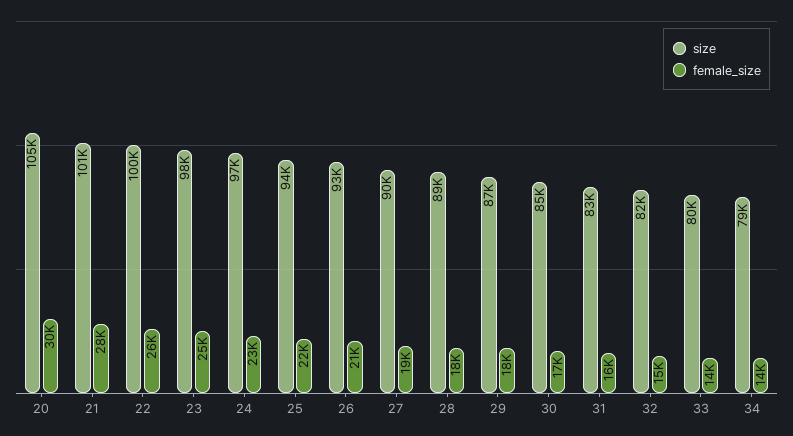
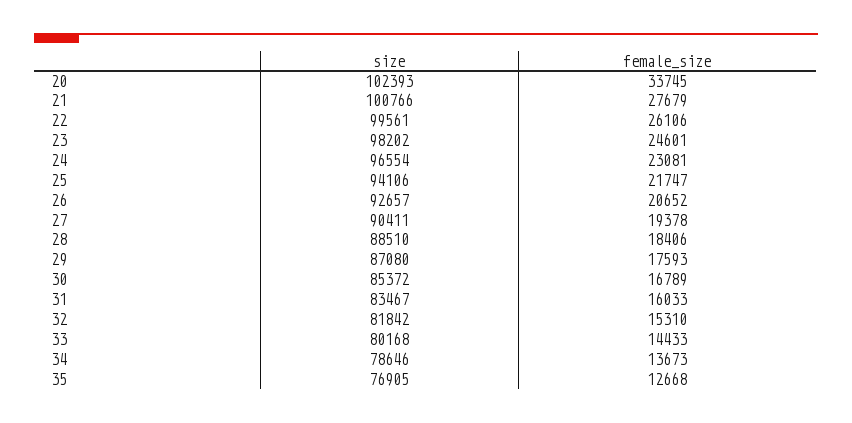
size, 20: 105000 -> 102393
female_size, 20: 30000 -> 33745
size, 35: none -> 76905
female_size, 35: none -> 12668

